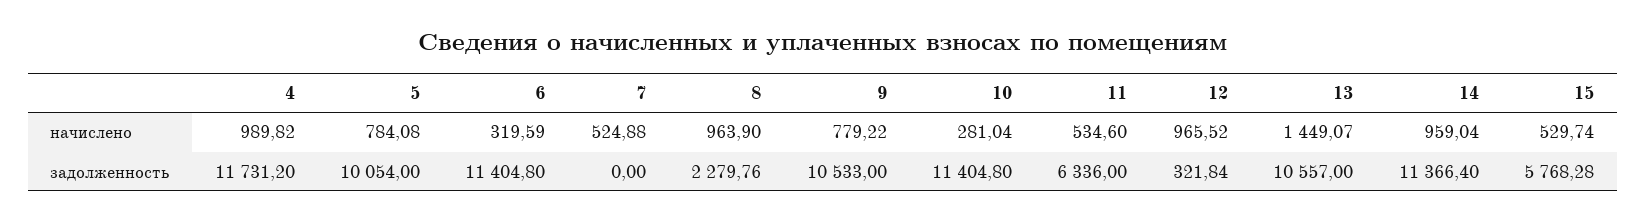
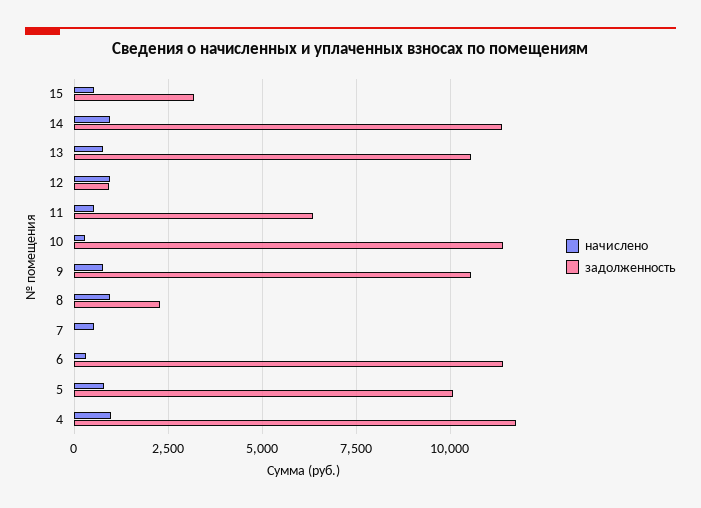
начислено, 13: 1449.07 -> 750
задолженность, 12: 321.84 -> 1000
задолженность, 15: 5768.28 -> 3250

